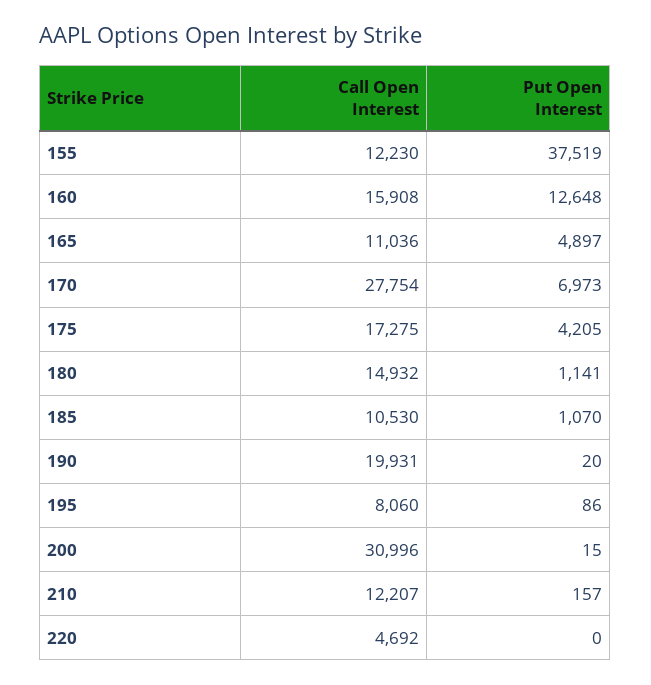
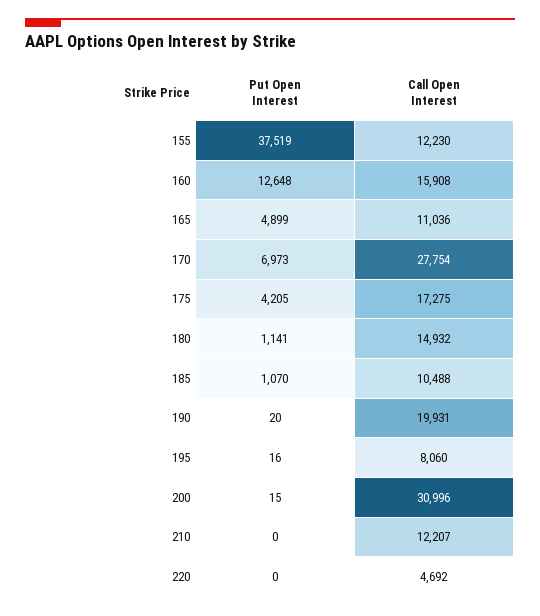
Put Open Interest, 165: 4897 -> 4899
Call Open Interest, 185: 10530 -> 10488
Put Open Interest, 195: 86 -> 16
Put Open Interest, 210: 157 -> 0

